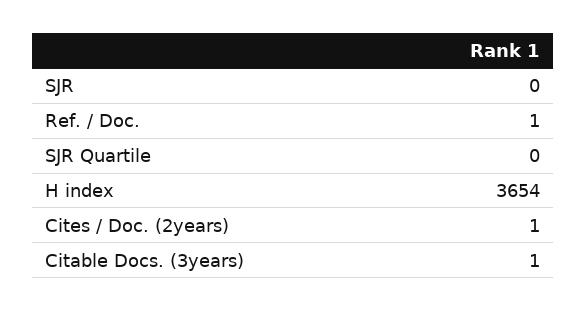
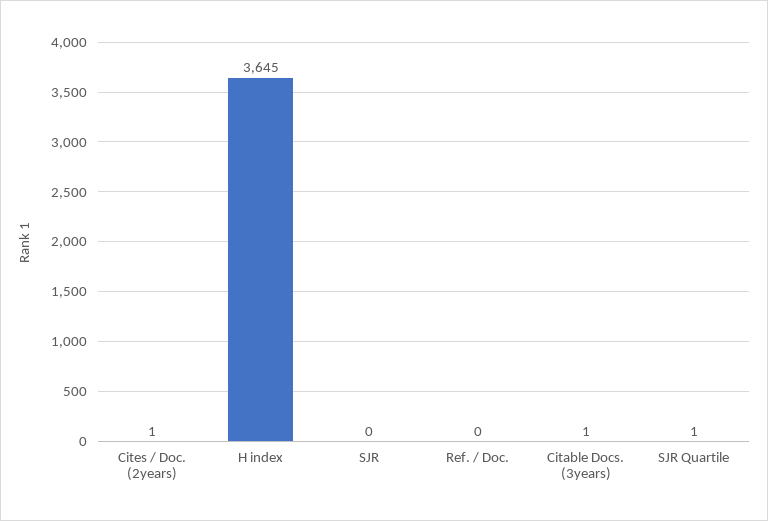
Ref. / Doc.: 1 -> 0
SJR Quartile: 0 -> 1
H index: 3654 -> 3645

